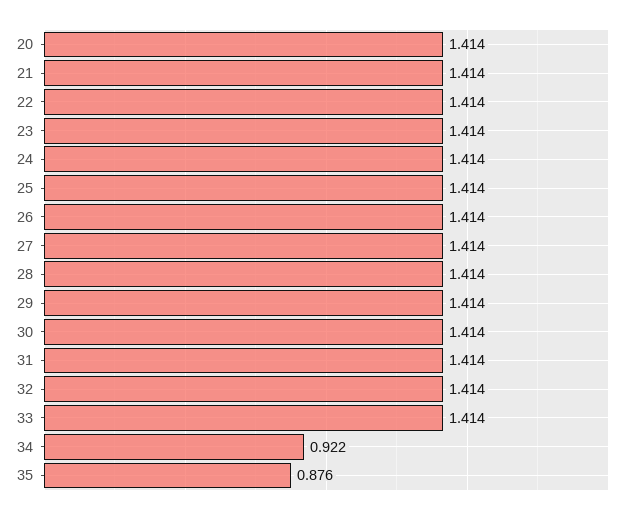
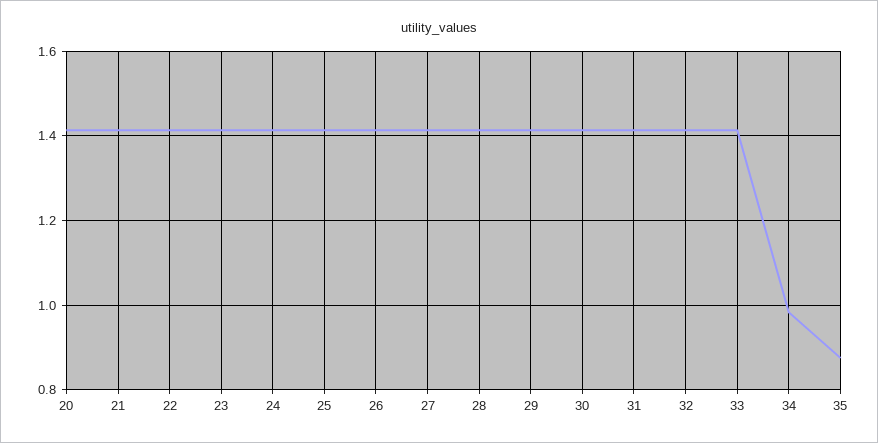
34: 0.922 -> 0.98

